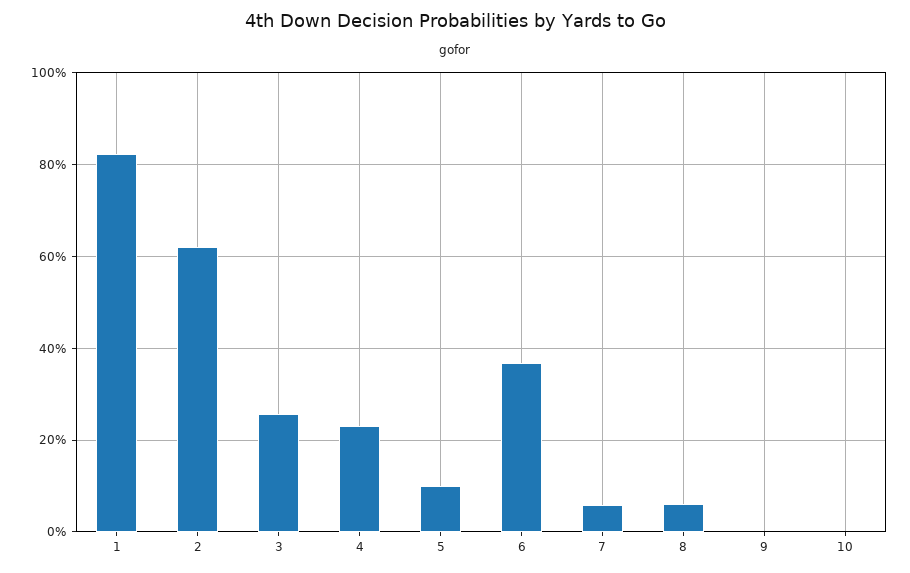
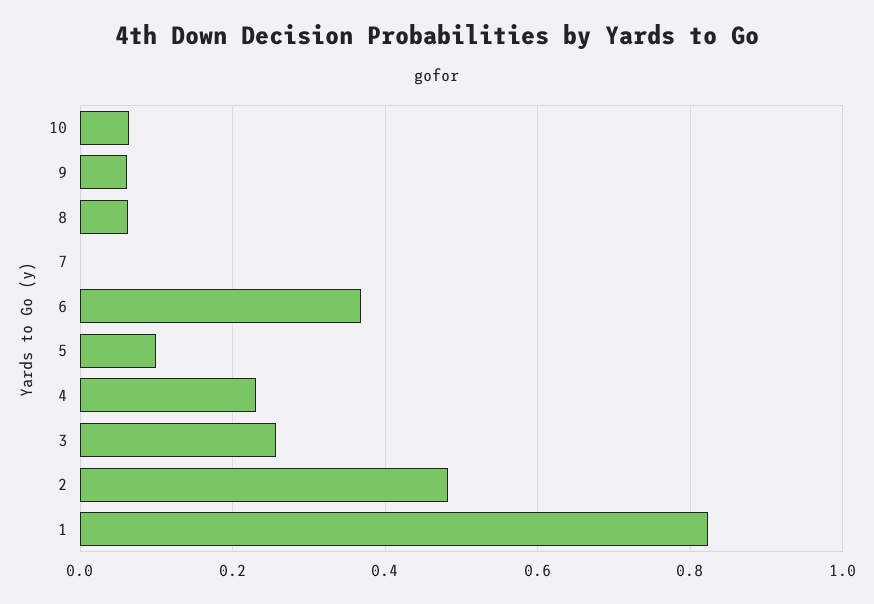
2: 0.62 -> 0.48
7: 0.06 -> 0
9: 0 -> 0.06
10: 0 -> 0.06

